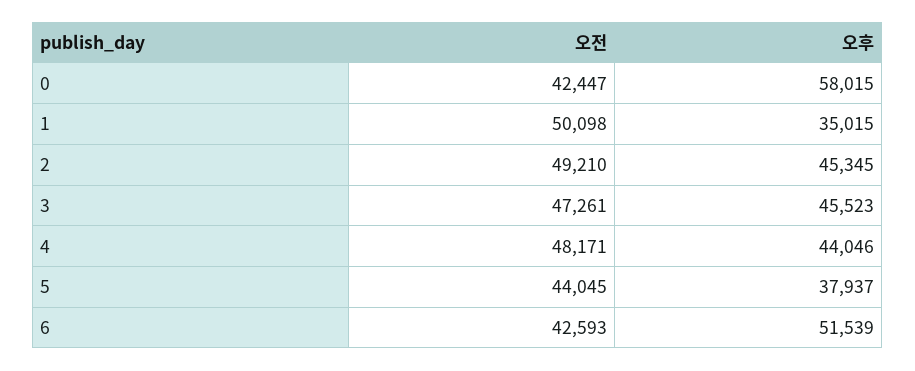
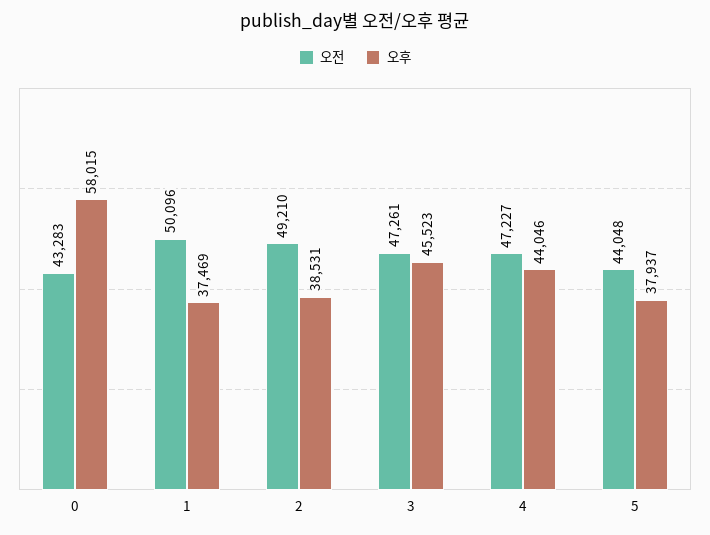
오전, 0: 42447 -> 43283
오전, 1: 50098 -> 50096
오후, 1: 35015 -> 37469
오후, 2: 45345 -> 38531
오전, 4: 48171 -> 47227
오전, 5: 44045 -> 44048
오전, 6: 42593 -> none
오후, 6: 51539 -> none

